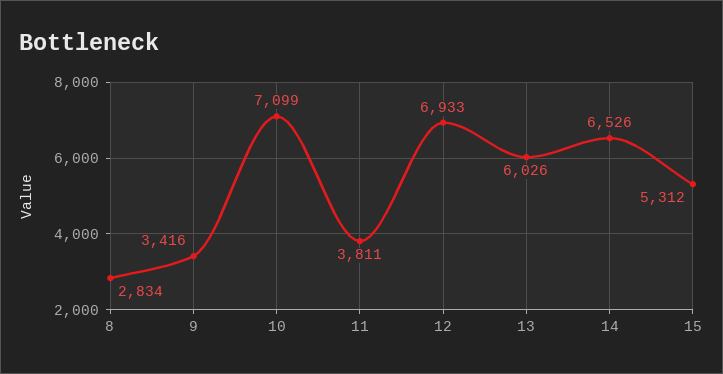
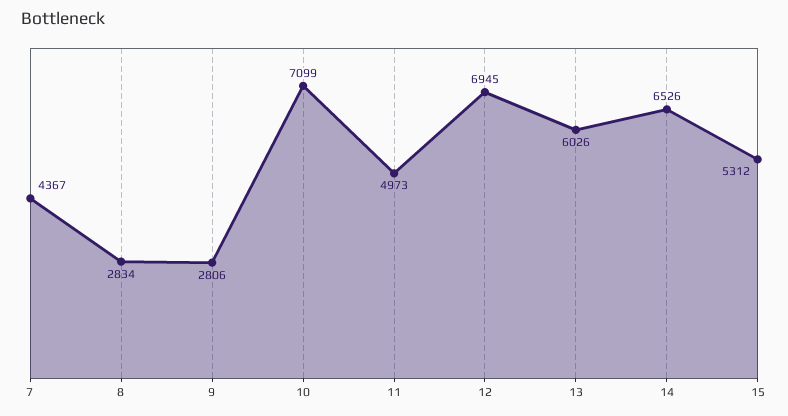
9: 3416 -> 2806
11: 3811 -> 4973
12: 6933 -> 6945
7: none -> 4367

